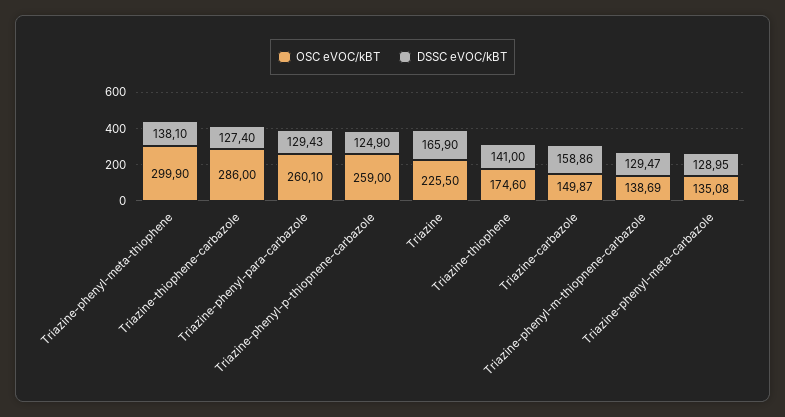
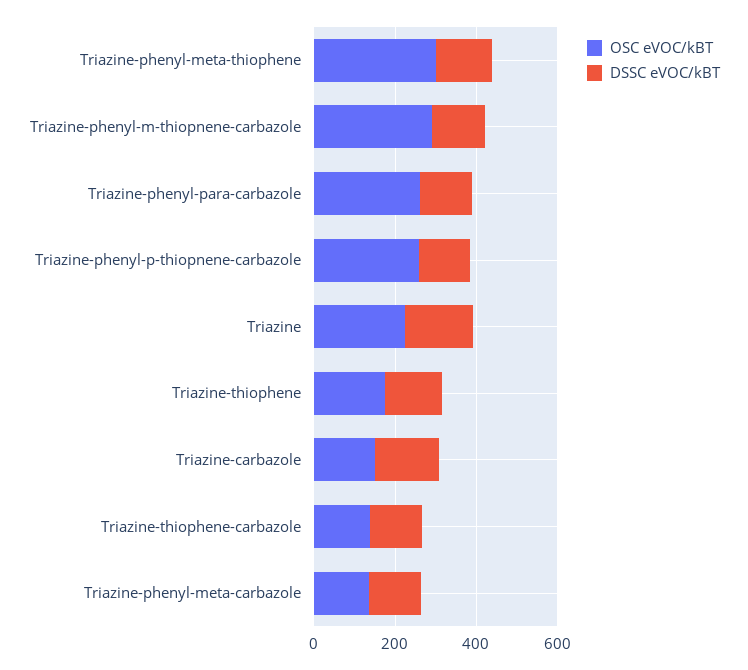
OSC eVOC/kBT, Triazine-thiophene-carbazole: 286 -> 150
OSC eVOC/kBT, Triazine-phenyl-m-thiopnene-carbazole: 138.69 -> 300

